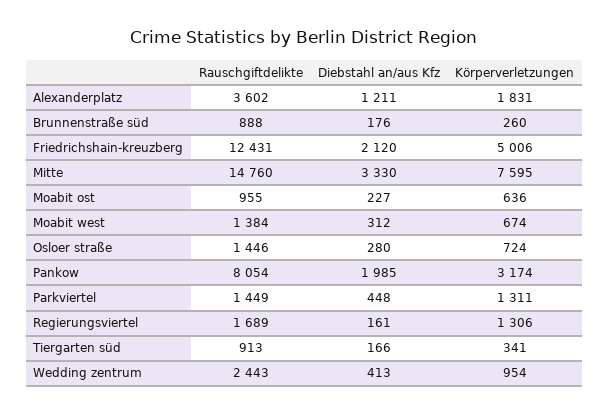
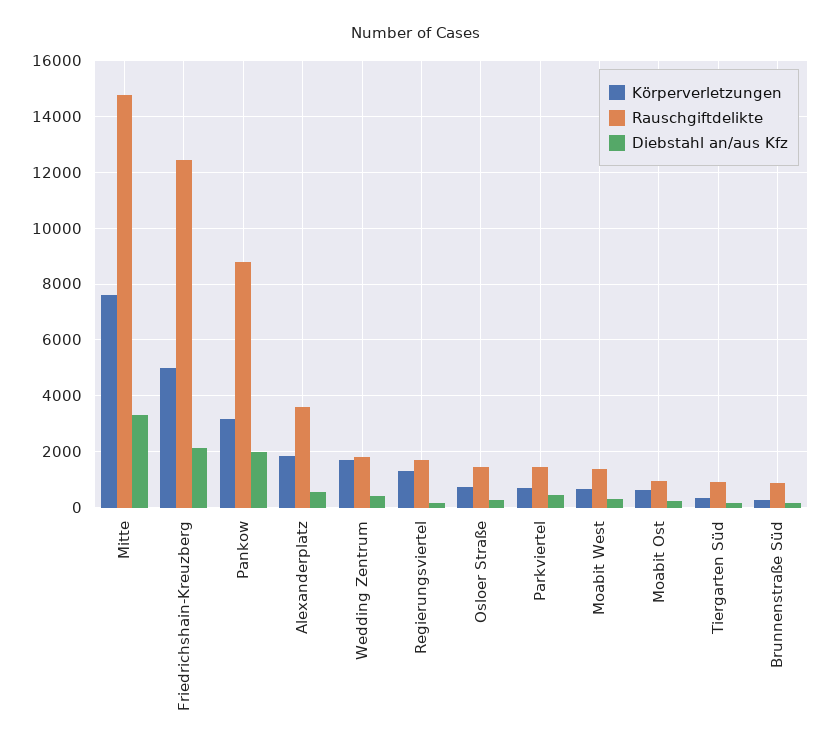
Diebstahl an/aus Kfz, Alexanderplatz: 1211 -> 500
Rauschgiftdelikte, Pankow: 8054 -> 8750
Körperverletzungen, Parkviertel: 1311 -> 750
Rauschgiftdelikte, Wedding zentrum: 2443 -> 1750
Körperverletzungen, Wedding zentrum: 954 -> 1750

